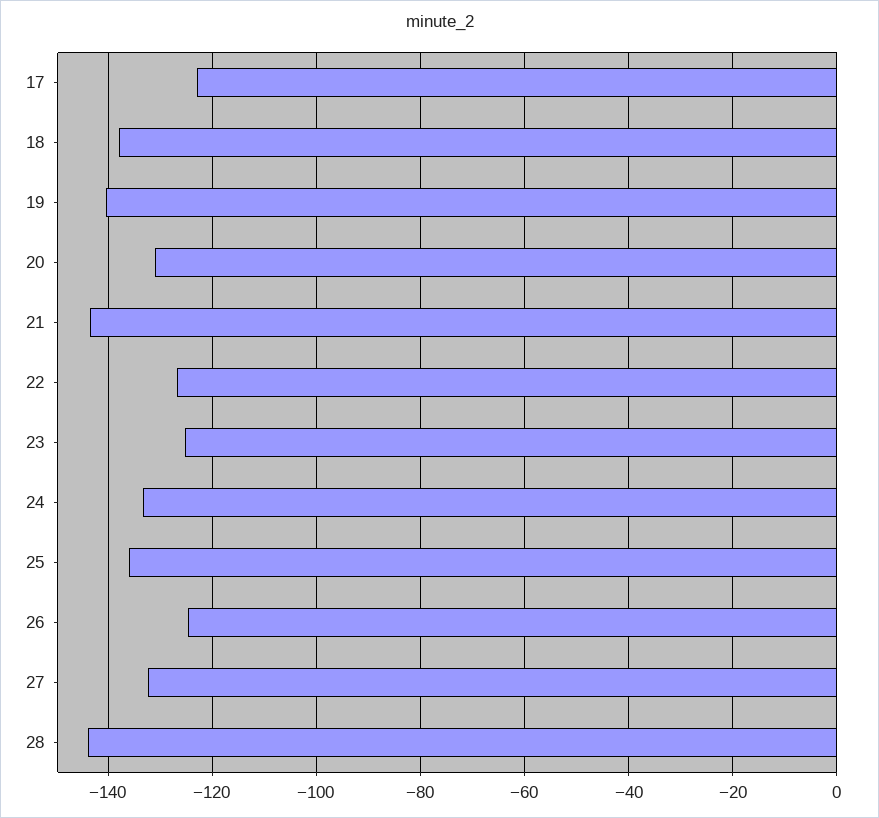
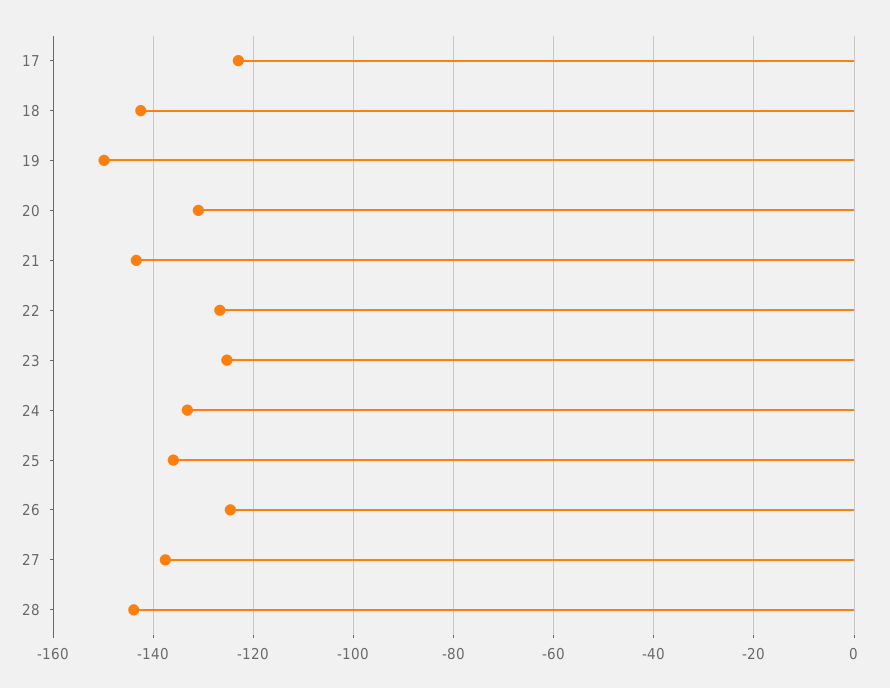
18: -138 -> -142
19: -140 -> -150
27: -132 -> -138

